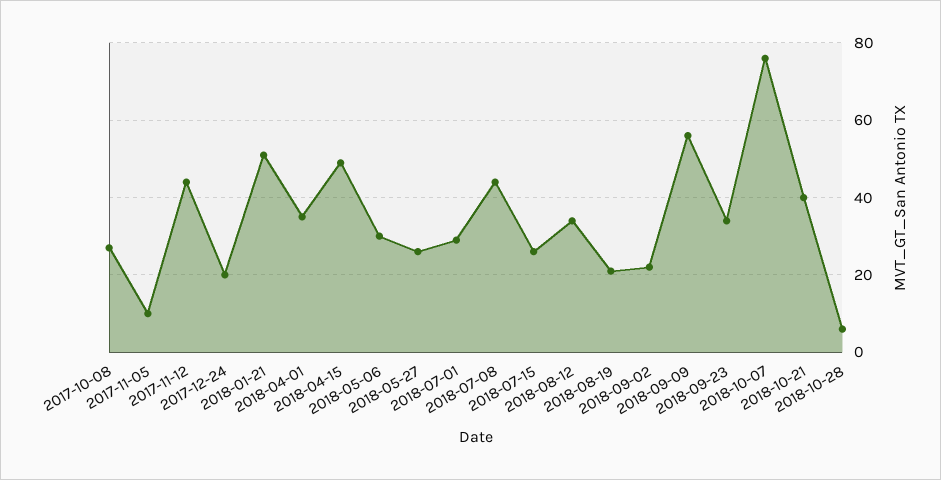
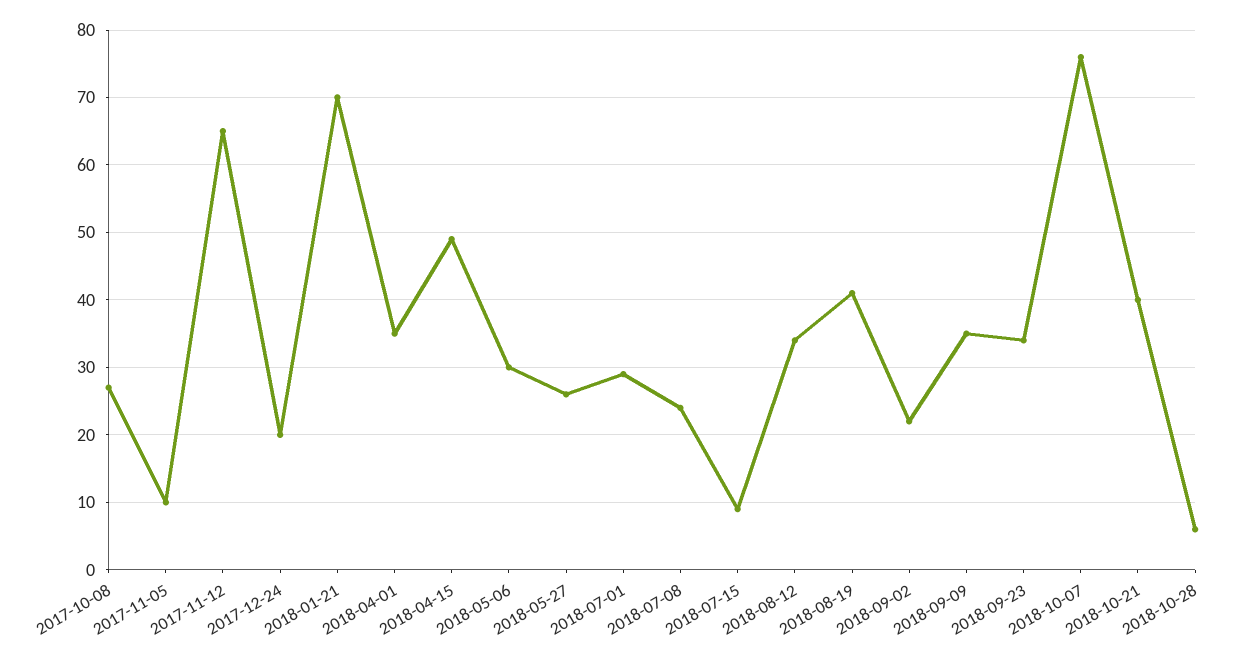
2017-11-12: 45 -> 65
2018-01-21: 50 -> 70
2018-07-08: 45 -> 24
2018-07-15: 25 -> 9
2018-08-19: 20 -> 41
2018-09-09: 55 -> 35

